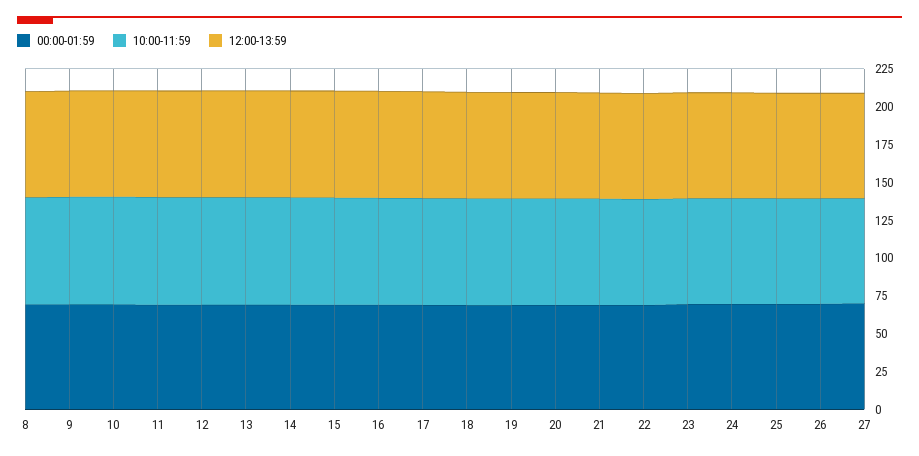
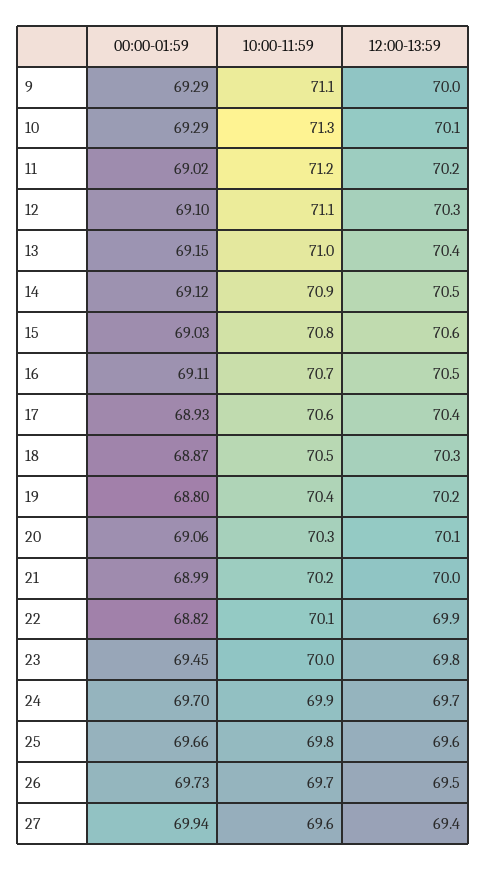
00:00-01:59, 8: 75 -> none
10:00-11:59, 8: 75 -> none
12:00-13:59, 8: 75 -> none

